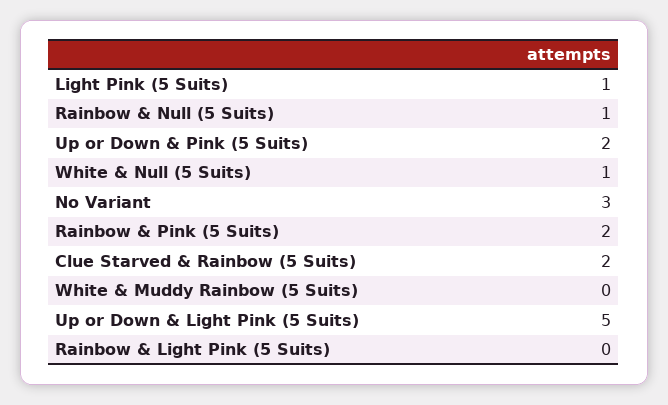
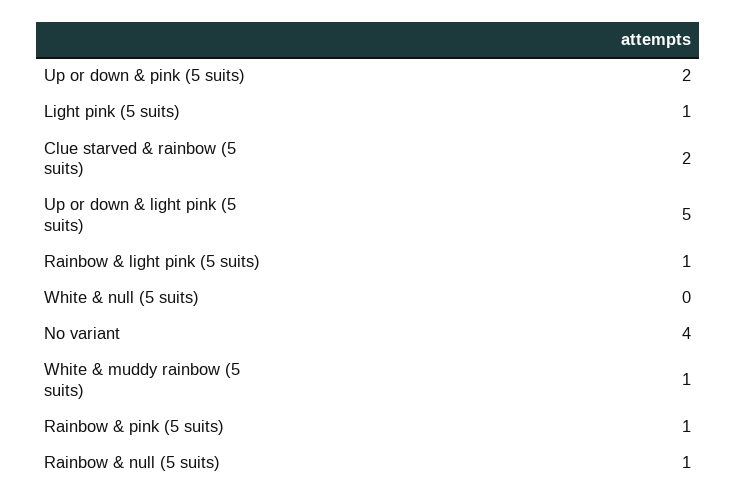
White & Null (5 Suits): 1 -> 0
No Variant: 3 -> 4
Rainbow & Pink (5 Suits): 2 -> 1
White & Muddy Rainbow (5 Suits): 0 -> 1
Rainbow & Light Pink (5 Suits): 0 -> 1

